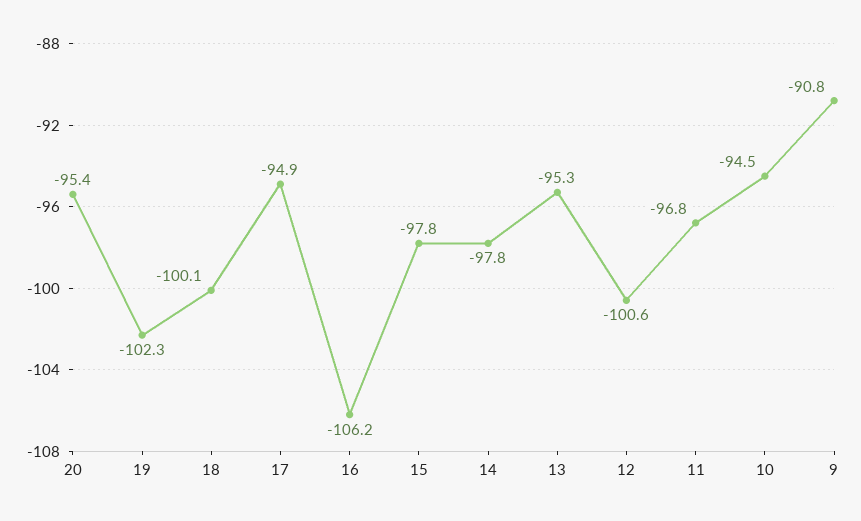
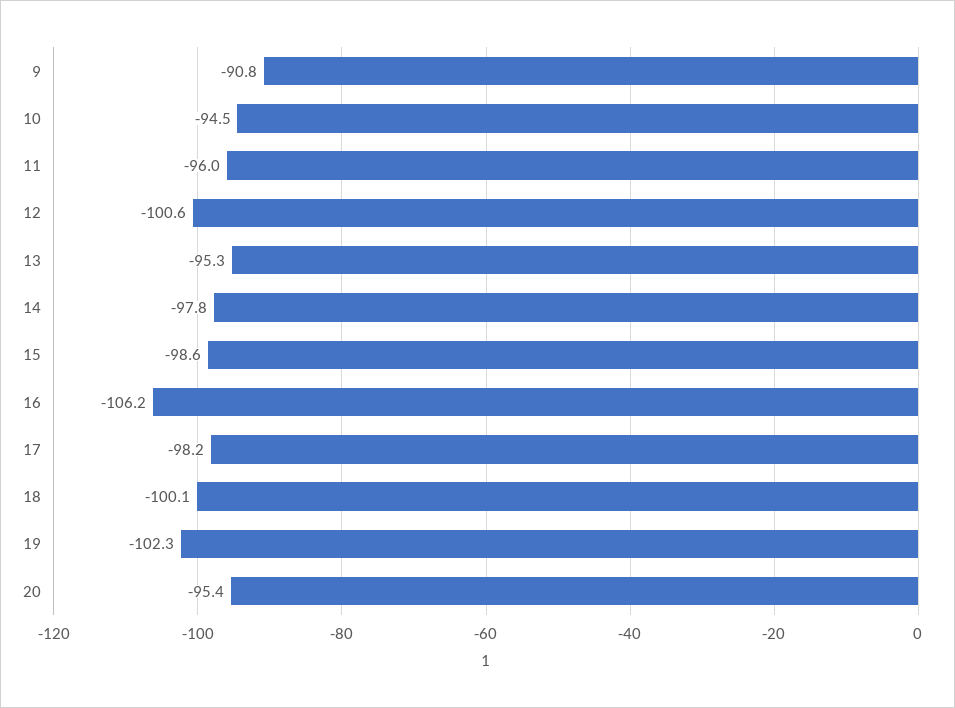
17: -94.9 -> -98.2
15: -97.8 -> -98.6
11: -96.8 -> -96

